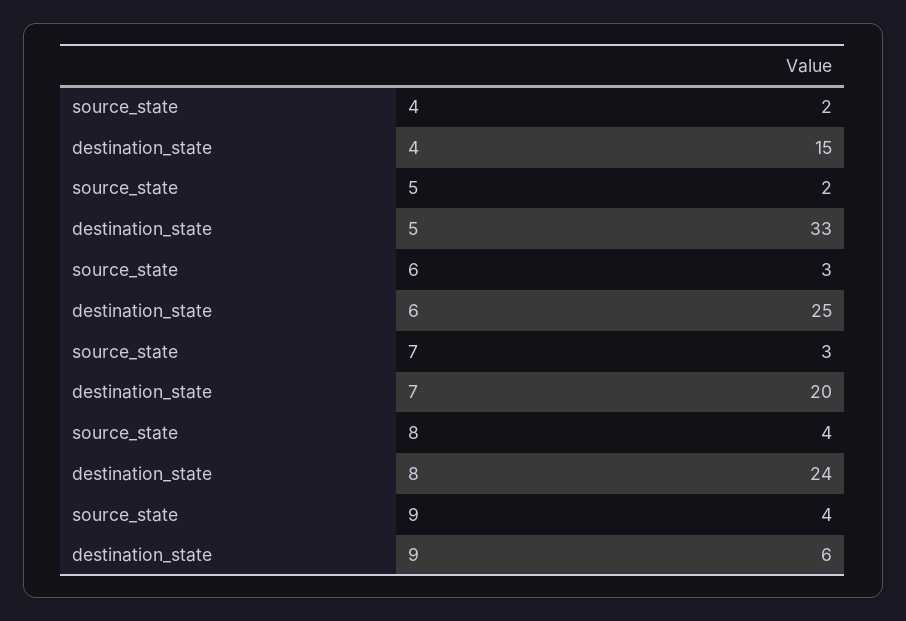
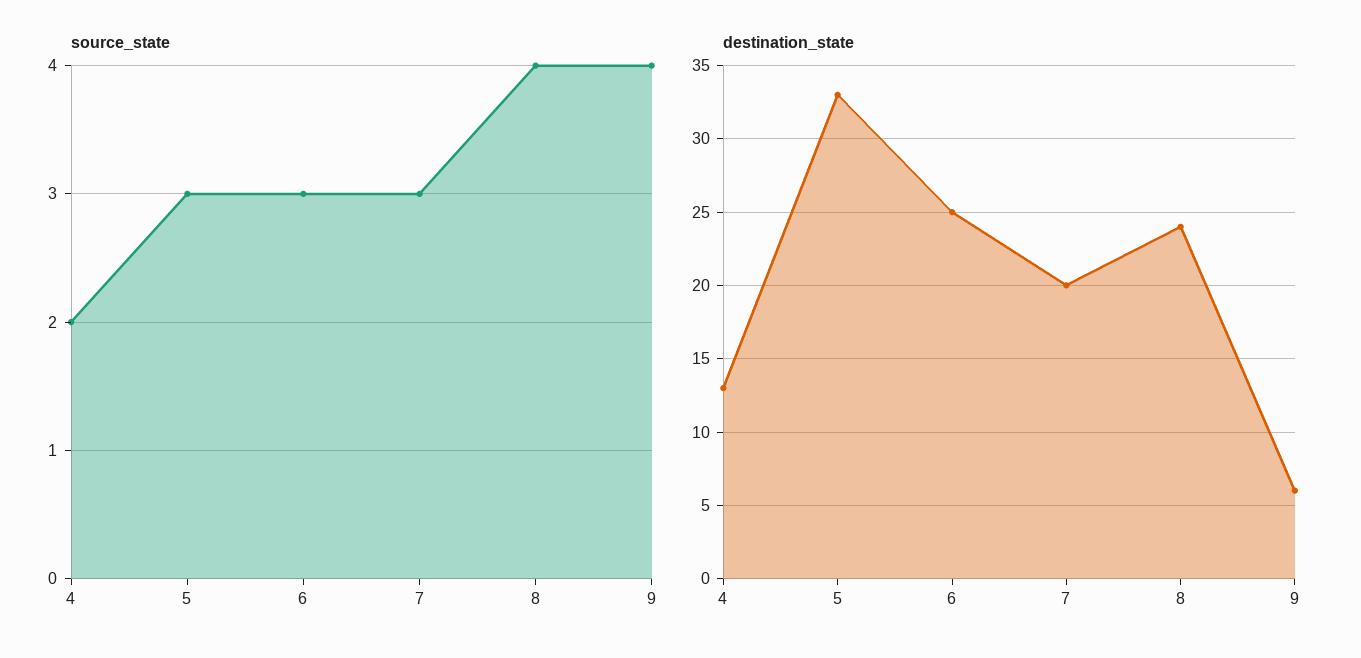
destination_state, 4: 15 -> 13
source_state, 5: 2 -> 3

